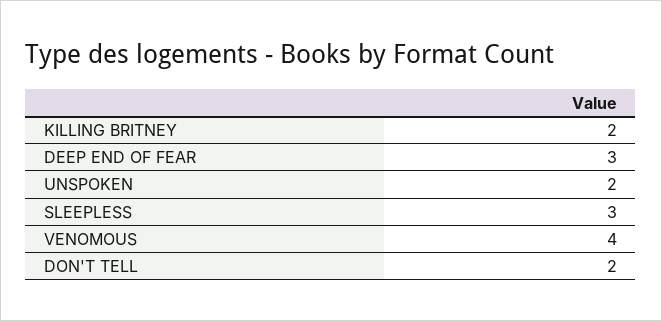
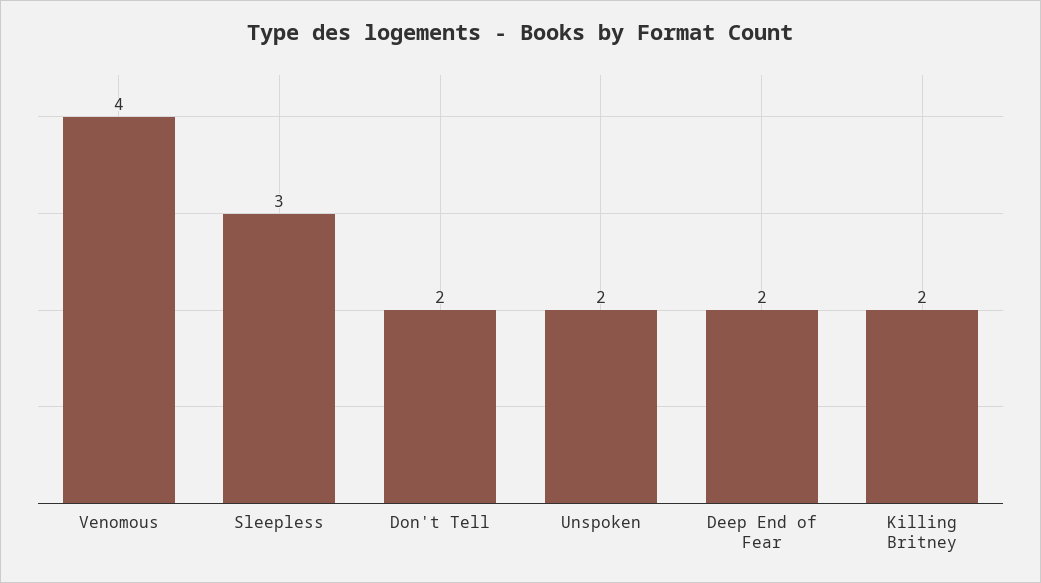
DEEP END OF FEAR: 3 -> 2

